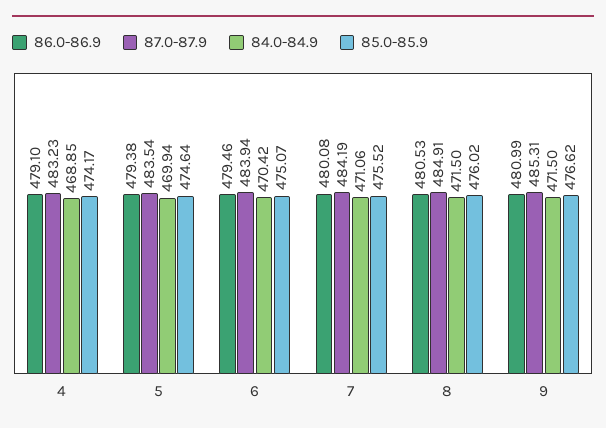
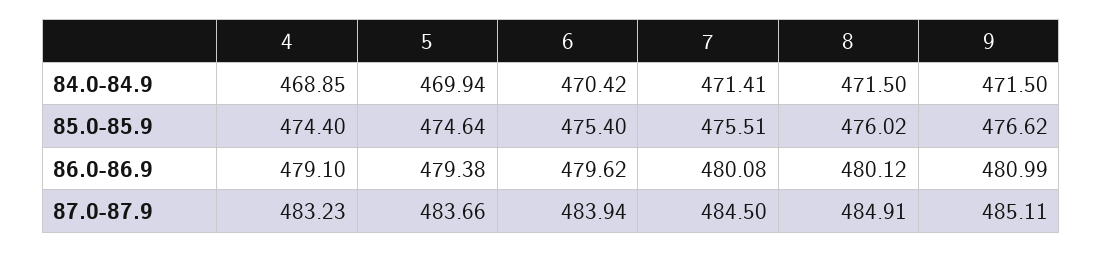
85.0-85.9, 4: 474.17 -> 474.4
87.0-87.9, 5: 483.54 -> 483.66
86.0-86.9, 6: 479.46 -> 479.62
85.0-85.9, 6: 475.07 -> 475.4
87.0-87.9, 7: 484.19 -> 484.5
84.0-84.9, 7: 471.06 -> 471.41
85.0-85.9, 7: 475.52 -> 475.51
86.0-86.9, 8: 480.53 -> 480.12
87.0-87.9, 9: 485.31 -> 485.11

